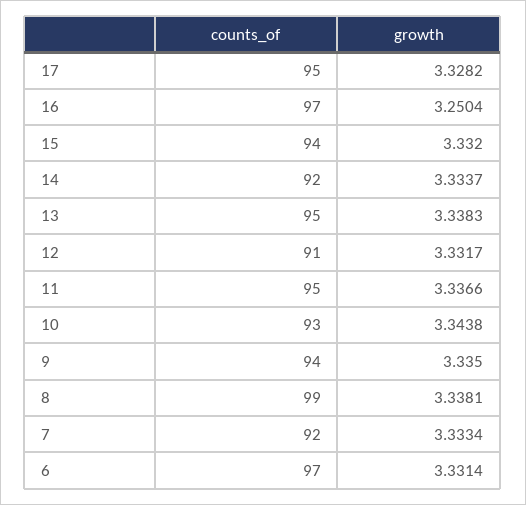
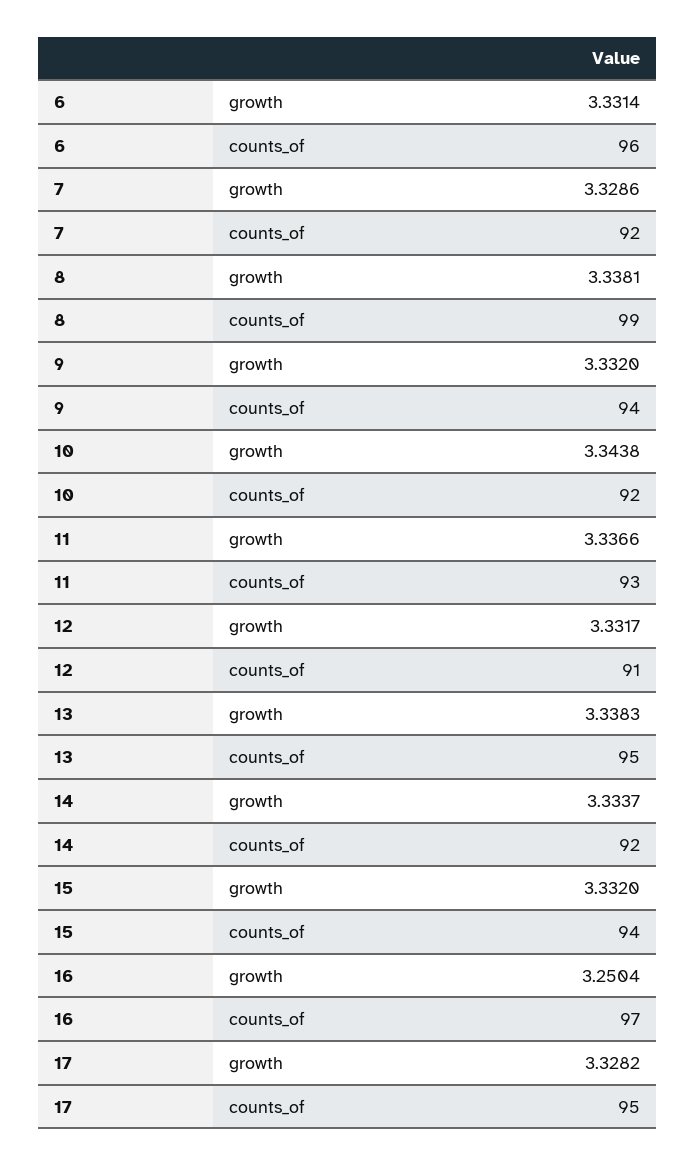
counts_of, 11: 95 -> 93
counts_of, 10: 93 -> 92
growth, 9: 3.335 -> 3.332
growth, 7: 3.3334 -> 3.3286
counts_of, 6: 97 -> 96

